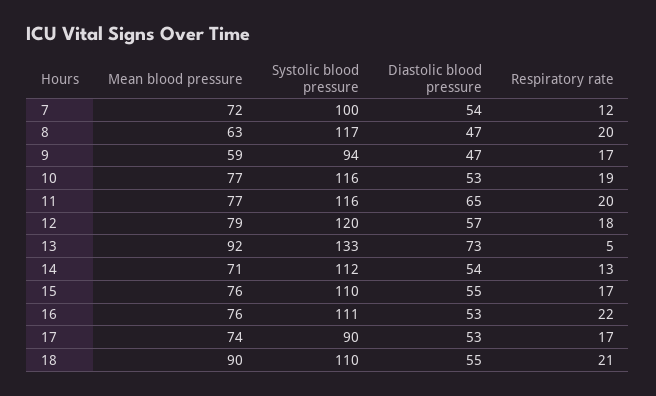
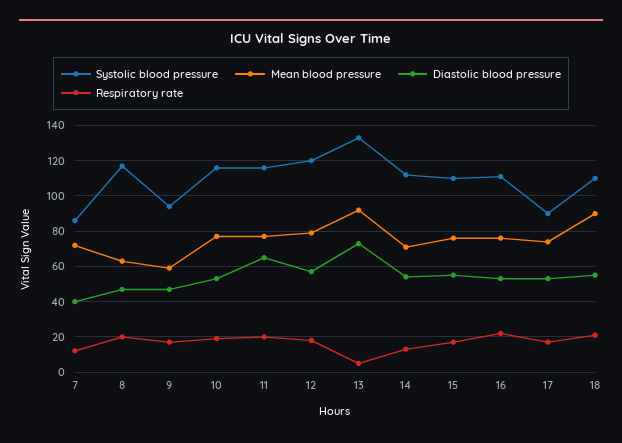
Systolic blood pressure, 7: 100 -> 85
Diastolic blood pressure, 7: 54 -> 40

